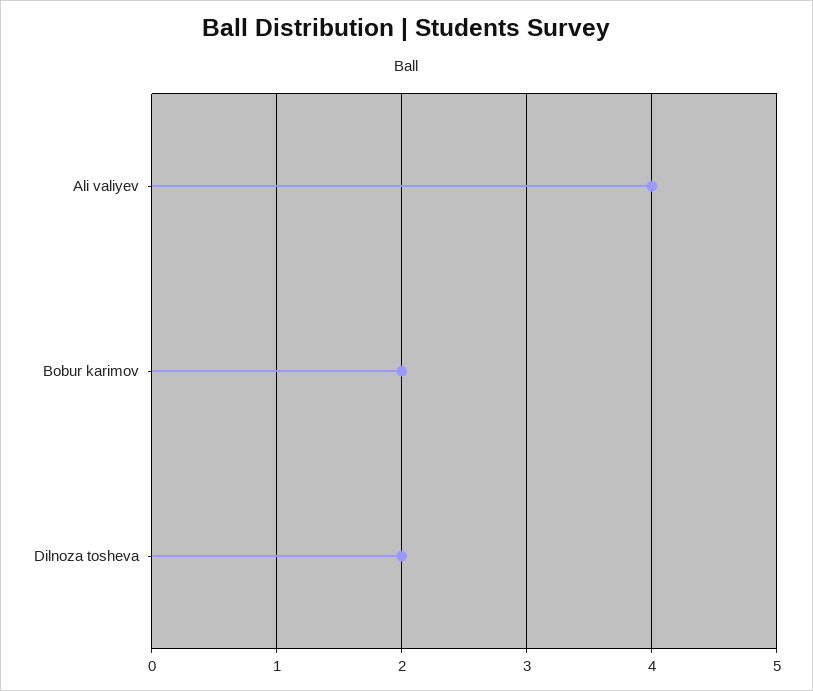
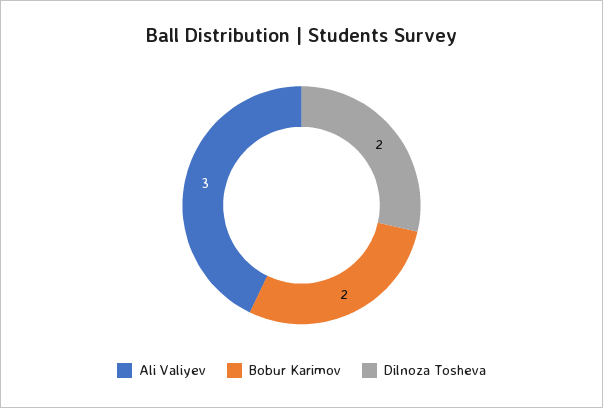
Ali valiyev: 4 -> 3

